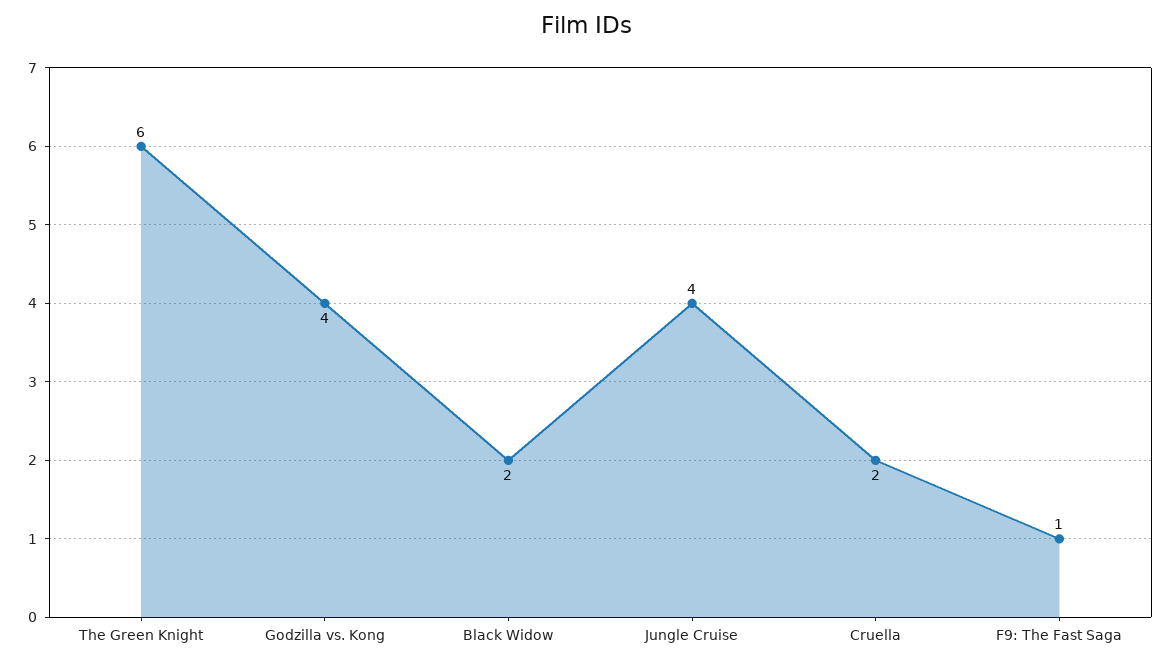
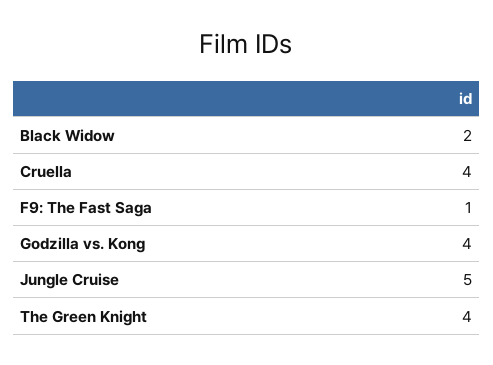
The Green Knight: 6 -> 4
Jungle Cruise: 4 -> 5
Cruella: 2 -> 4

